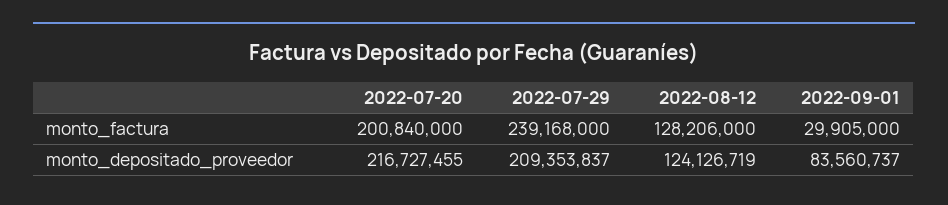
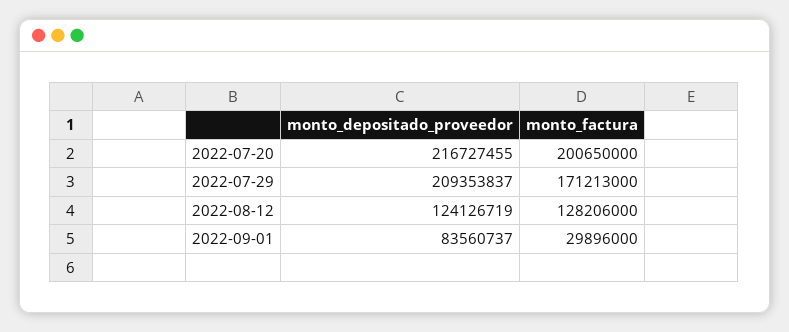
2022-07-20, monto_factura: 200840000 -> 200650000
2022-07-29, monto_factura: 239168000 -> 171213000
2022-09-01, monto_factura: 29905000 -> 29896000

